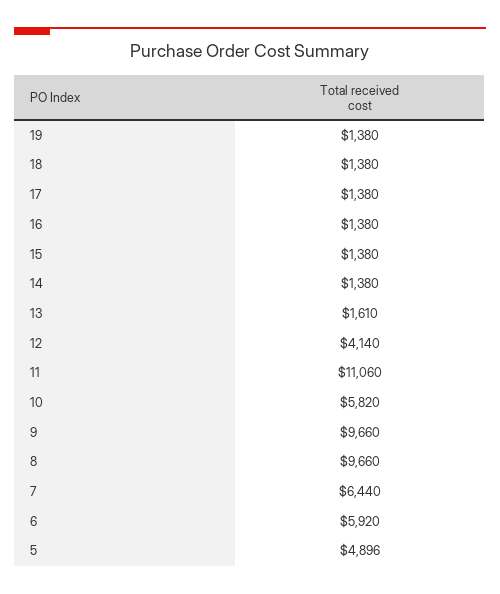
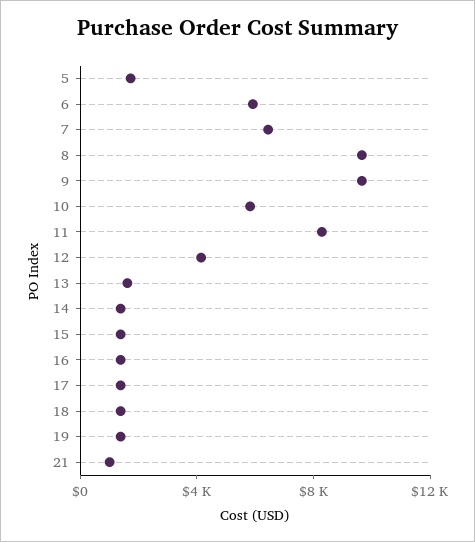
11: 11060 -> 8000
5: 4896 -> 2000
21: none -> 1000

